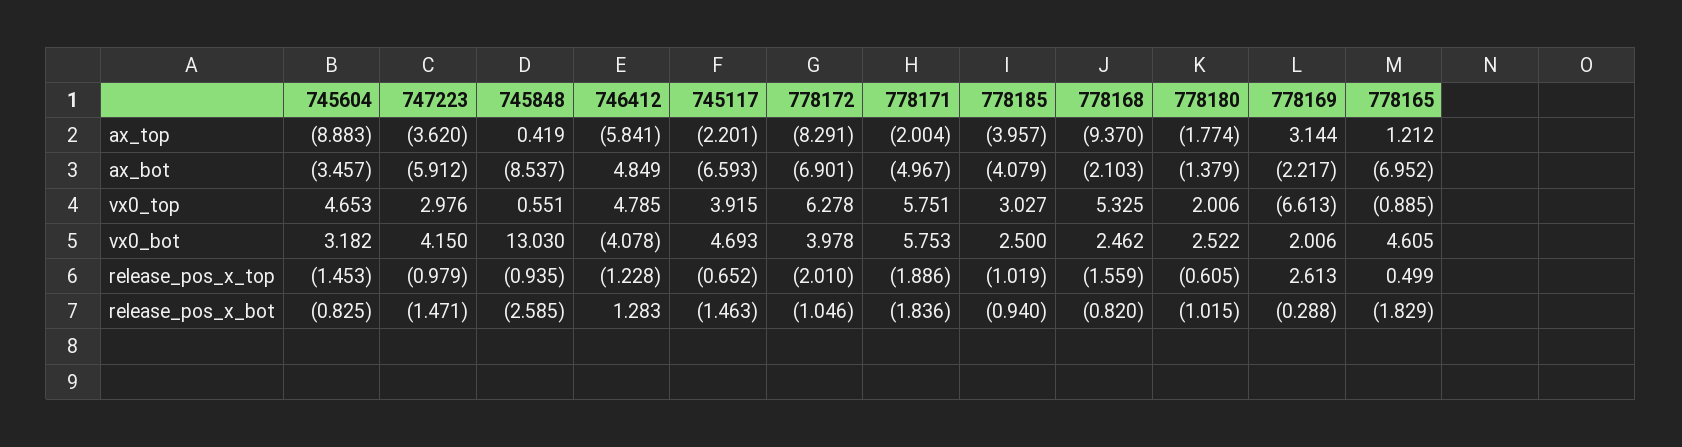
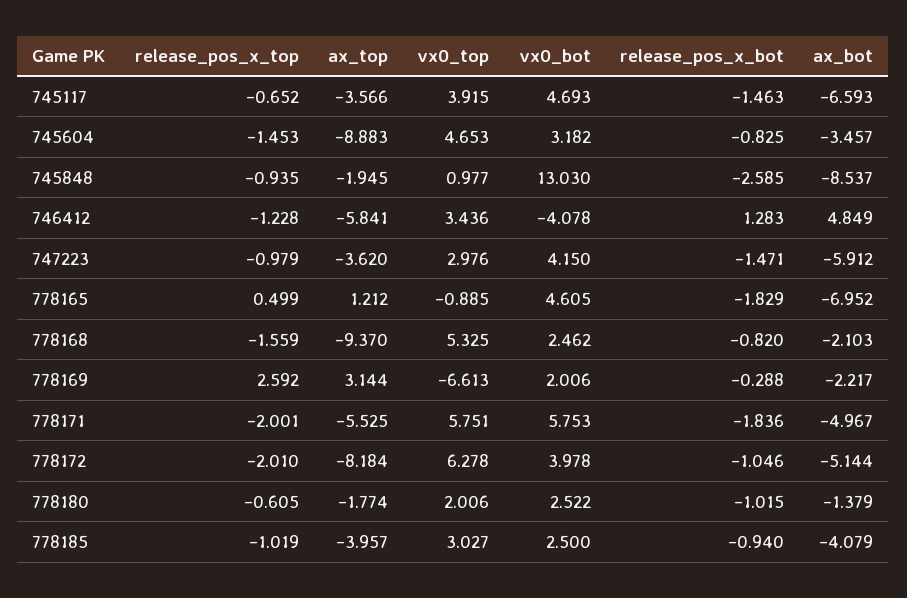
745848, ax_top: 0.419 -> -1.945
745117, ax_top: -2.201 -> -3.566
778172, ax_top: -8.291 -> -8.184
778171, ax_top: -2.004 -> -5.525
778172, ax_bot: -6.901 -> -5.144
745848, vx0_top: 0.551 -> 0.977
746412, vx0_top: 4.785 -> 3.436
778171, release_pos_x_top: -1.886 -> -2.001
778169, release_pos_x_top: 2.613 -> 2.592

